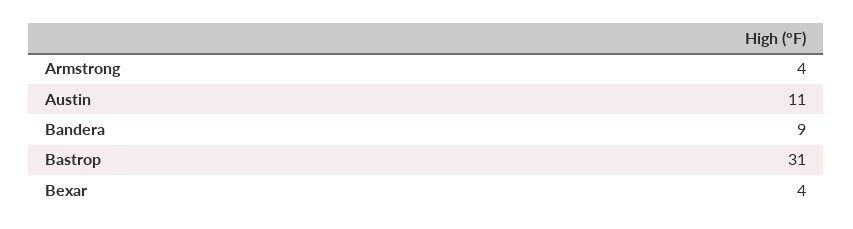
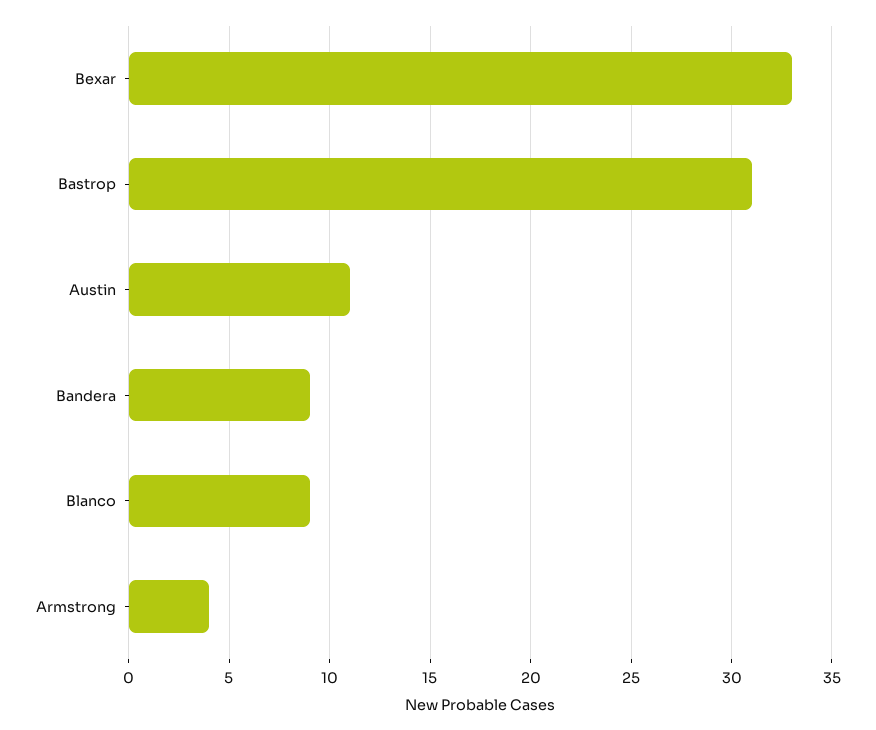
Bexar: 4 -> 33
Blanco: none -> 9

